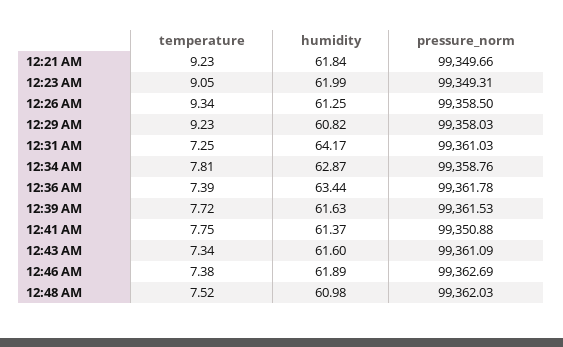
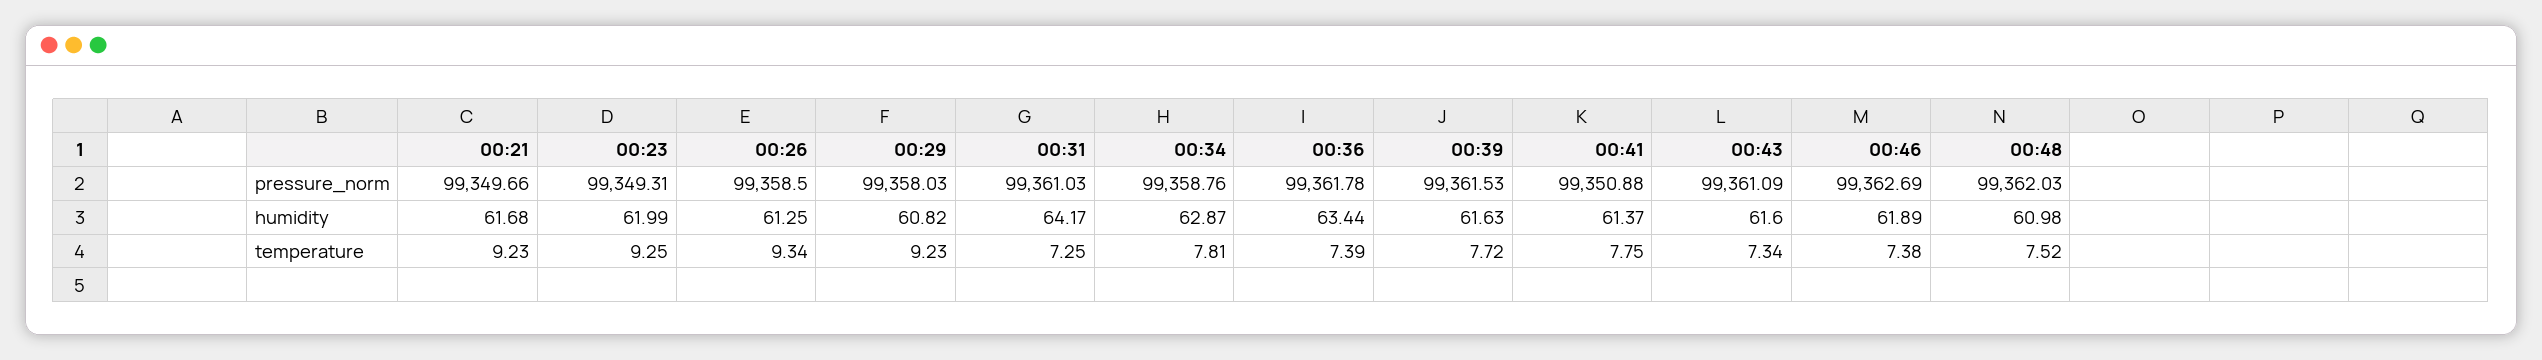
humidity, 12:21 AM: 61.84 -> 61.68
temperature, 12:23 AM: 9.05 -> 9.25

